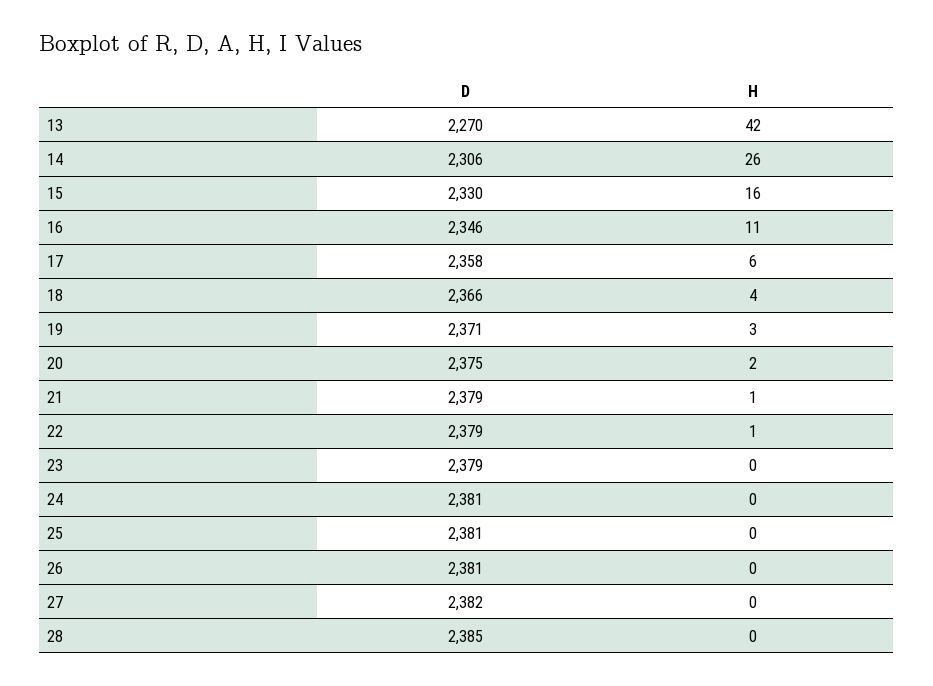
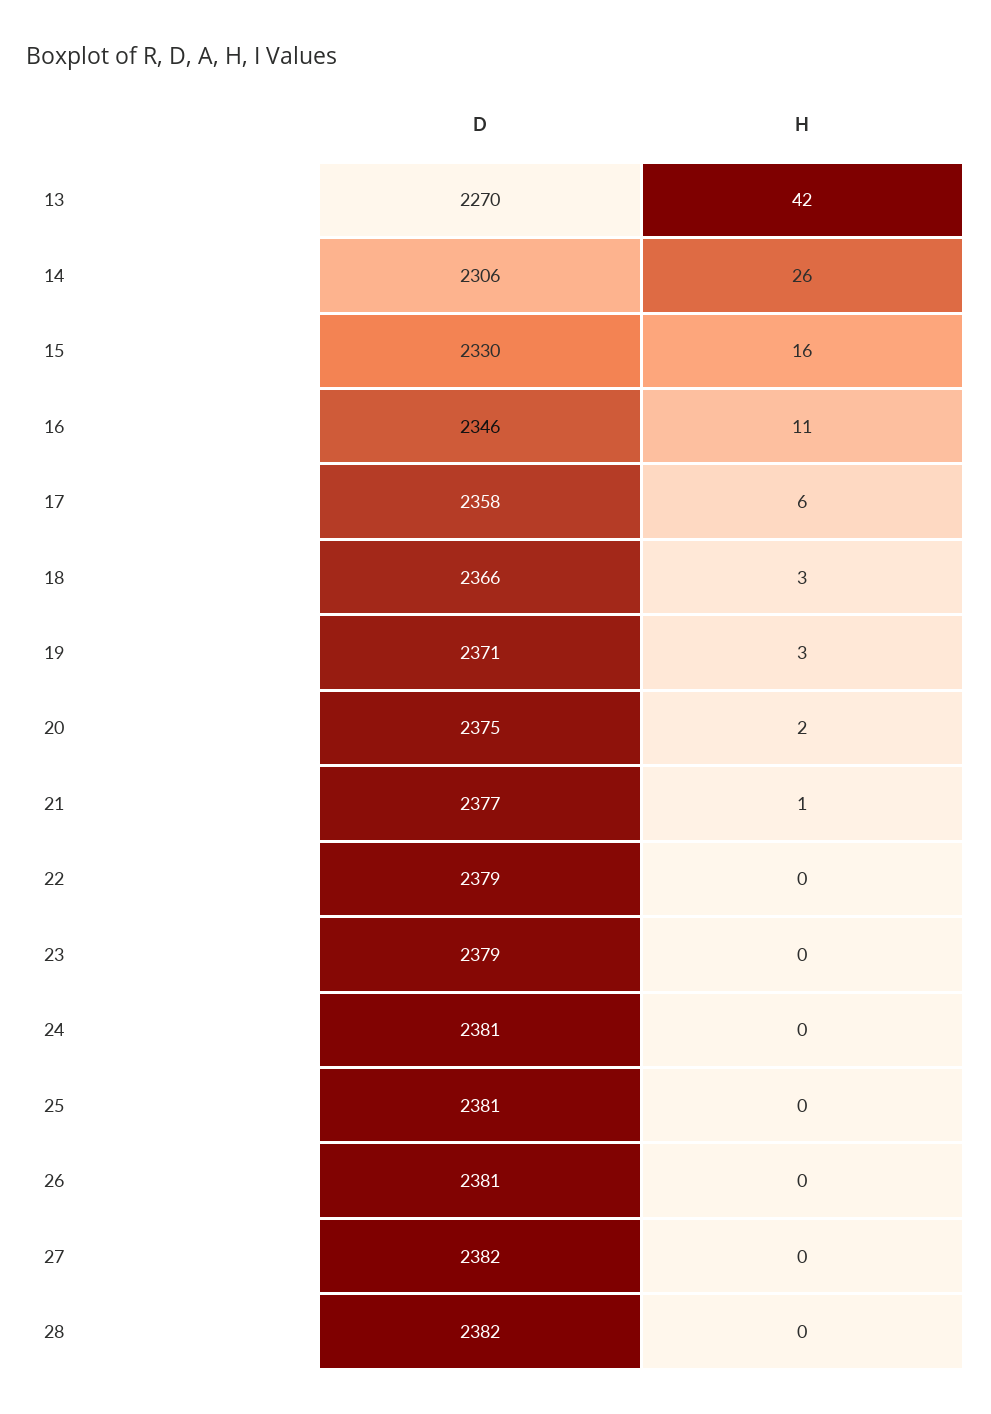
H, 18: 4 -> 3
D, 21: 2379 -> 2377
H, 22: 1 -> 0
D, 28: 2385 -> 2382

